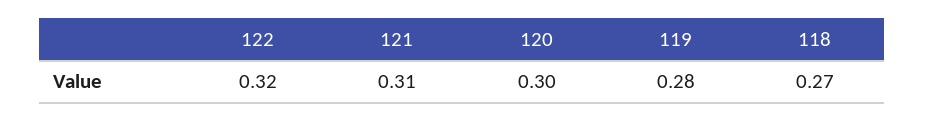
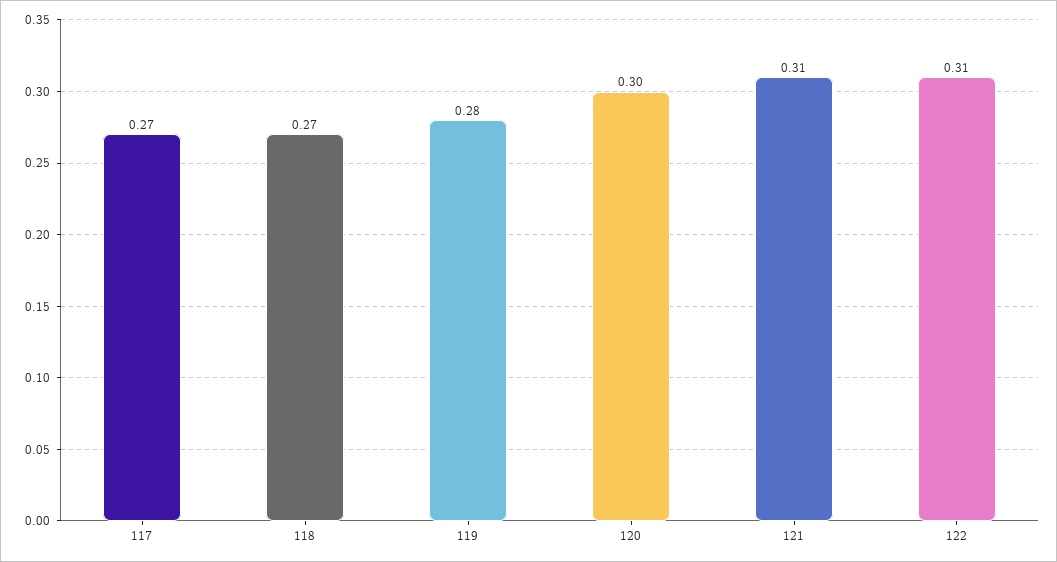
122: 0.32 -> 0.31
117: none -> 0.27

